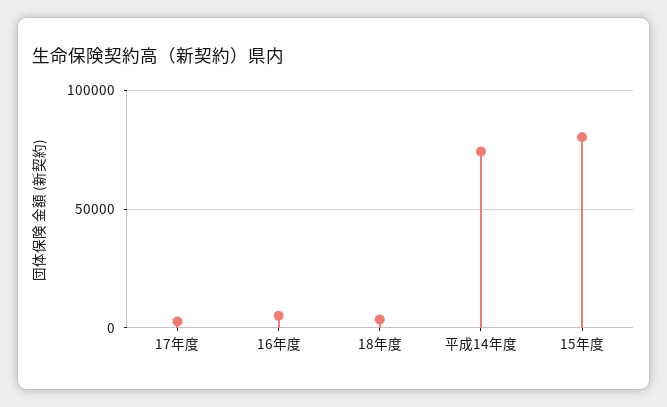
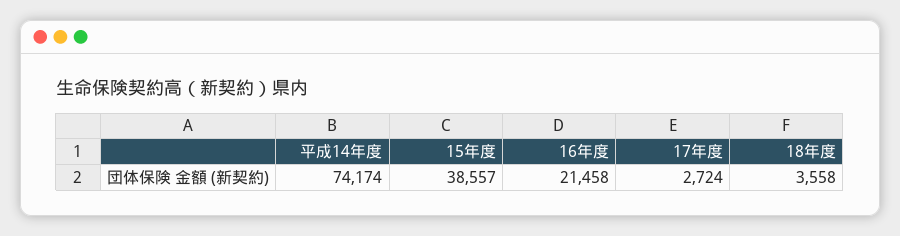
16年度: 5000 -> 21458
15年度: 80000 -> 38557

